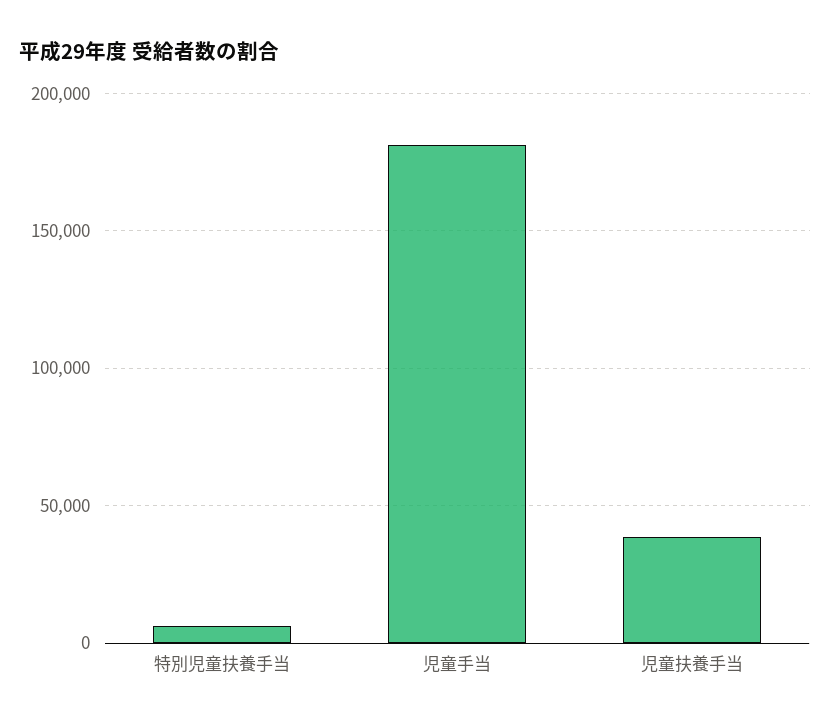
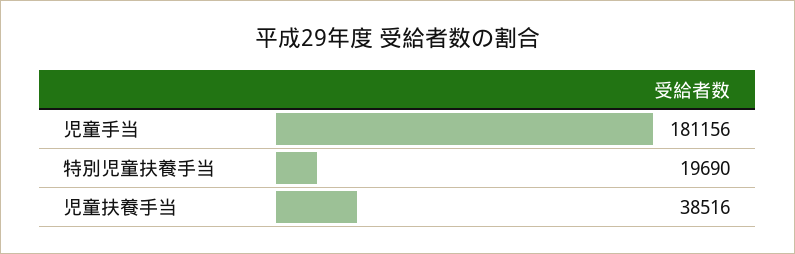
特別児童扶養手当: 5000 -> 19690

